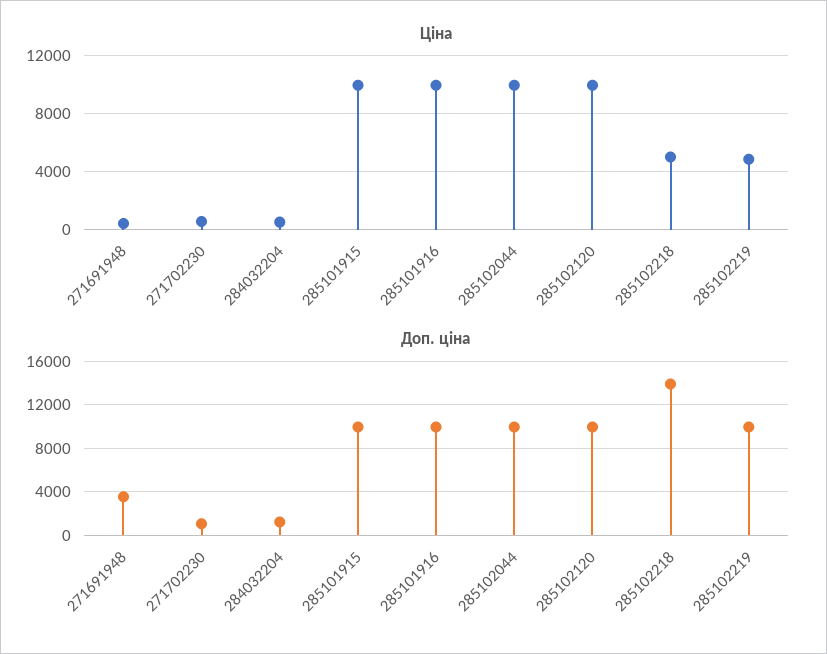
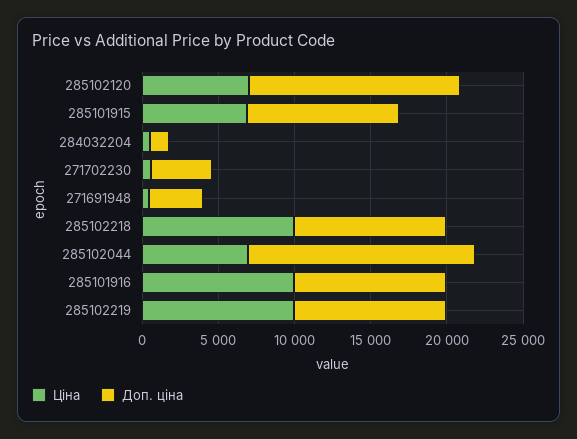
Ціна, 285101915: 10000 -> 7000
Ціна, 285102044: 10000 -> 7000
Ціна, 285102120: 10000 -> 7000
Ціна, 285102218: 5000 -> 10000
Ціна, 285102219: 5000 -> 10000
Доп. ціна, 271702230: 1000 -> 4000
Доп. ціна, 285102044: 10000 -> 15000
Доп. ціна, 285102120: 10000 -> 14000
Доп. ціна, 285102218: 14000 -> 10000

